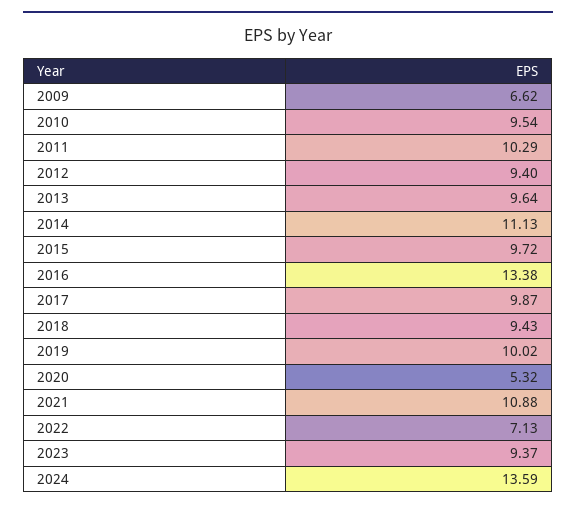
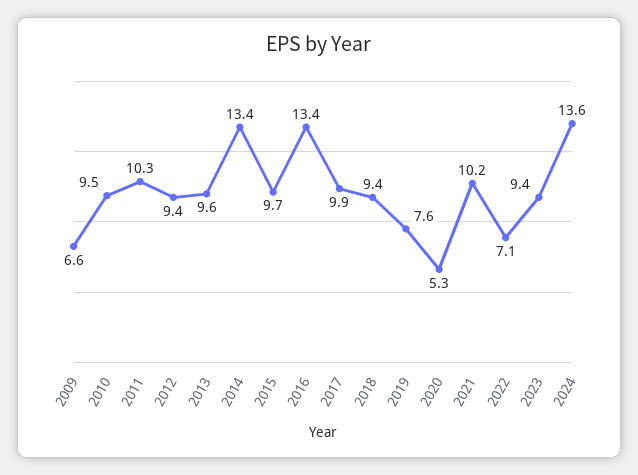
2014: 11.13 -> 13.4
2019: 10.02 -> 7.6
2021: 10.88 -> 10.2

